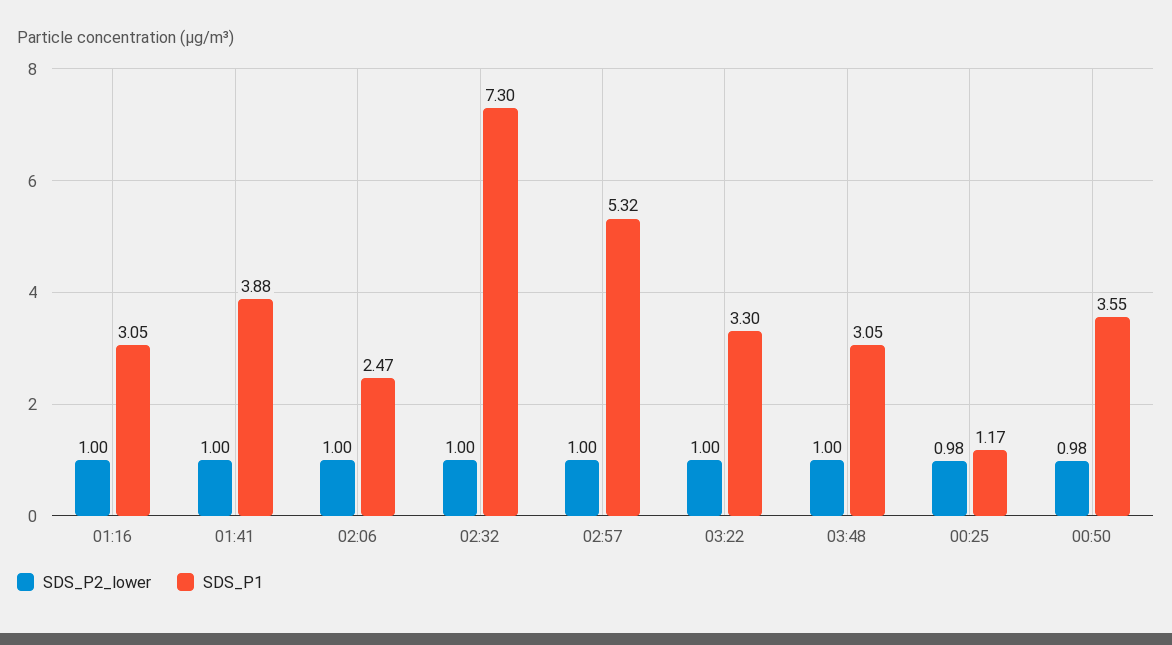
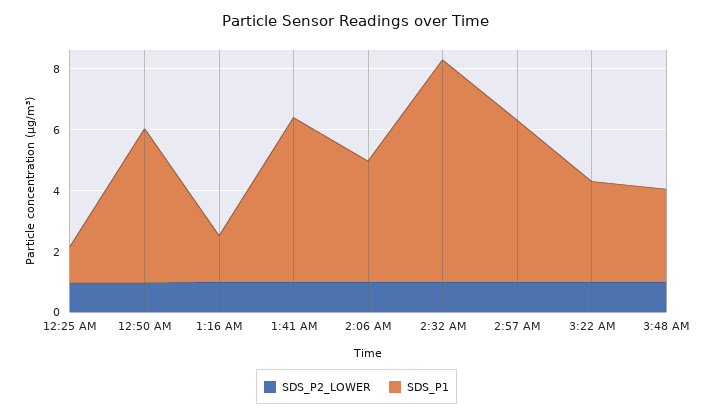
SDS_P1, 01:16: 3.05 -> 1.5
SDS_P1, 01:41: 3.88 -> 5.5
SDS_P1, 02:06: 2.47 -> 4
SDS_P1, 00:50: 3.55 -> 5

